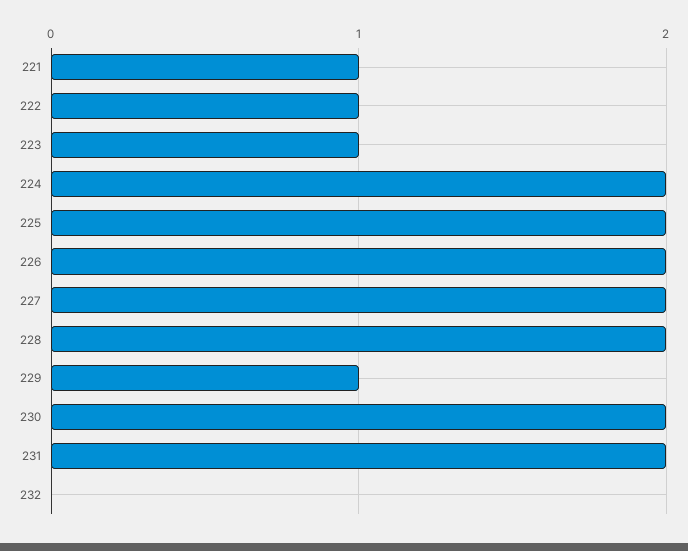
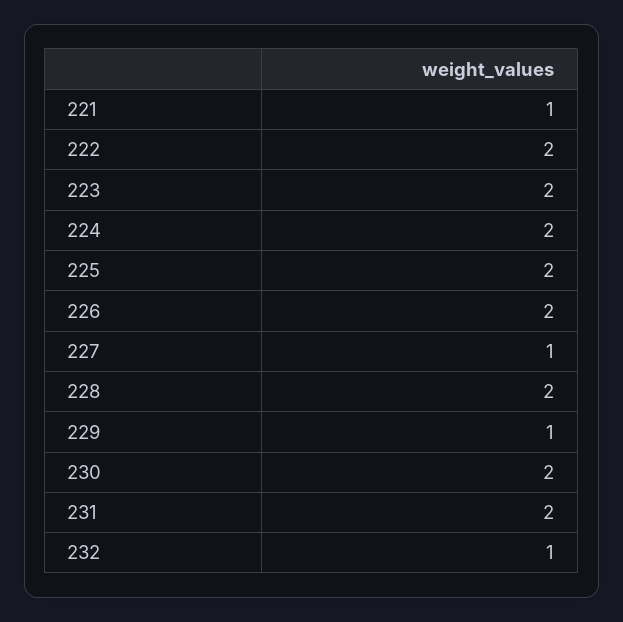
222: 1 -> 2
223: 1 -> 2
227: 2 -> 1
232: 0 -> 1

